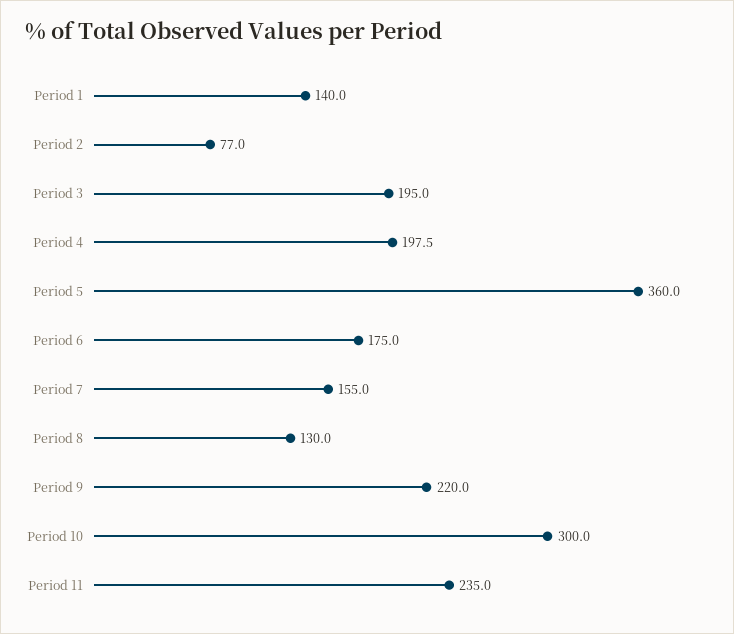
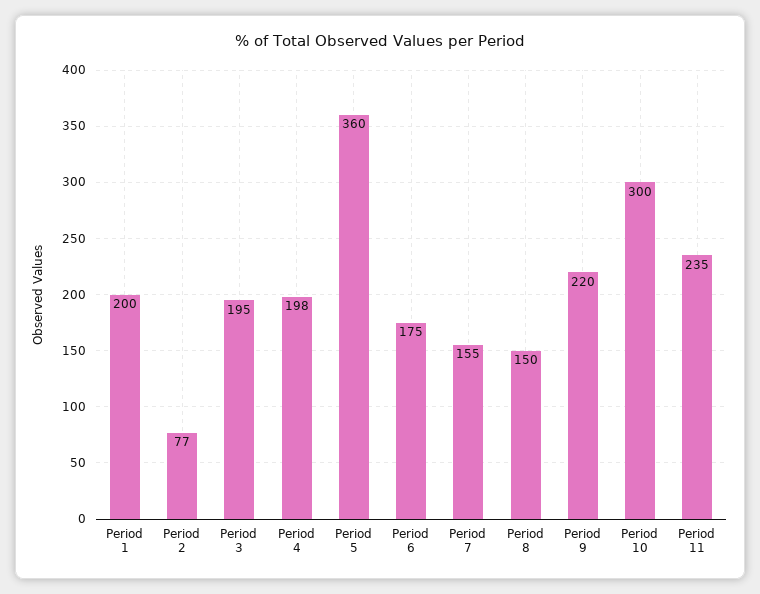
Period 1: 140 -> 200
Period 8: 130 -> 150

